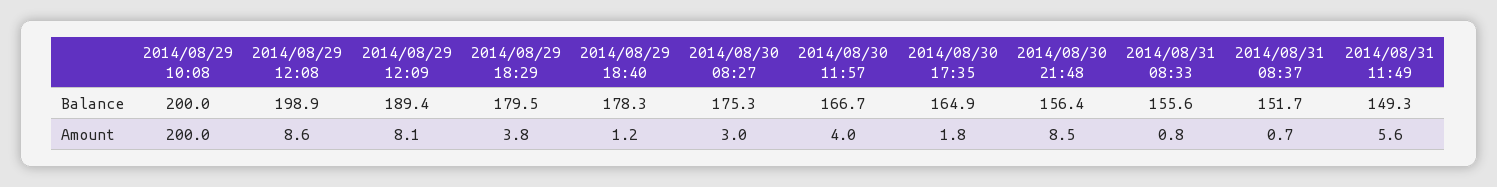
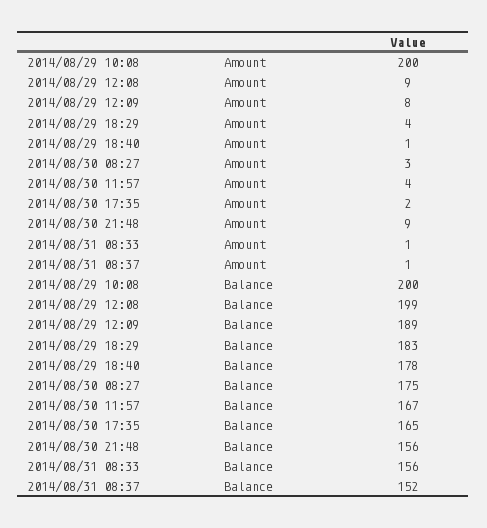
2014/08/29 18:29, Balance: 179.5 -> 183
2014/08/31 11:49, Balance: 149.3 -> none
2014/08/31 11:49, Amount: 5.6 -> none

